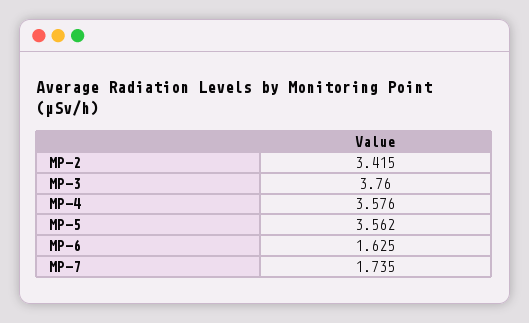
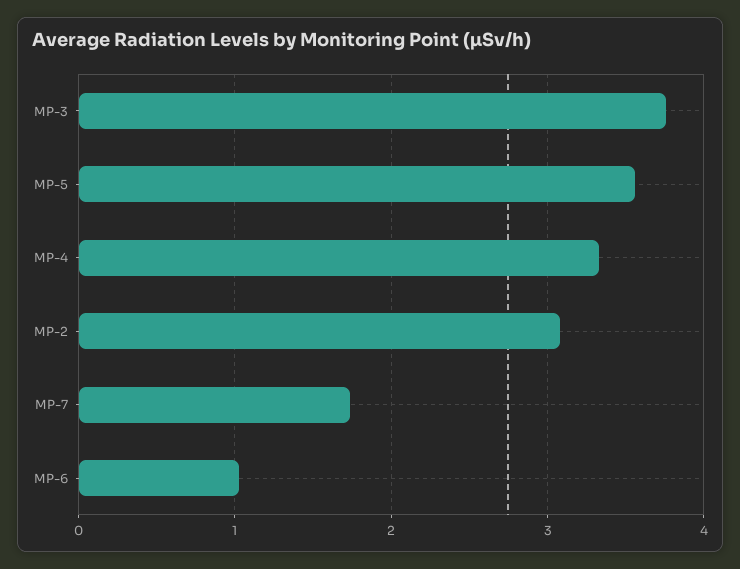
MP-2: 3.415 -> 3.1
MP-4: 3.576 -> 3.3
MP-6: 1.625 -> 1

